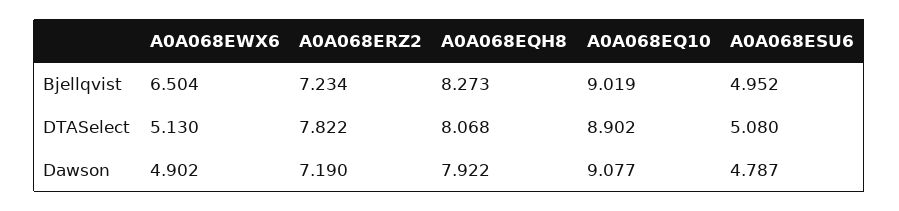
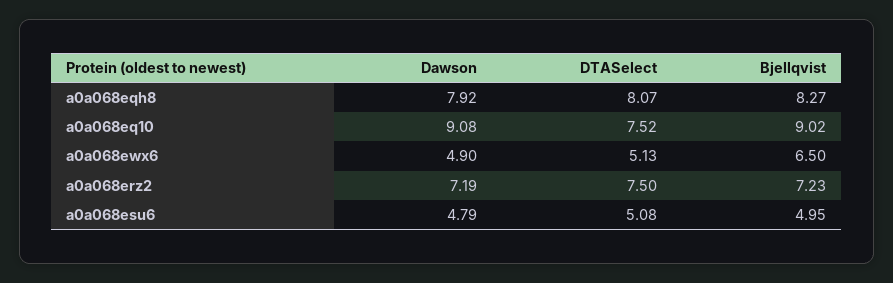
A0A068ERZ2, DTASelect: 7.822 -> 7.5
A0A068EQ10, DTASelect: 8.902 -> 7.52

